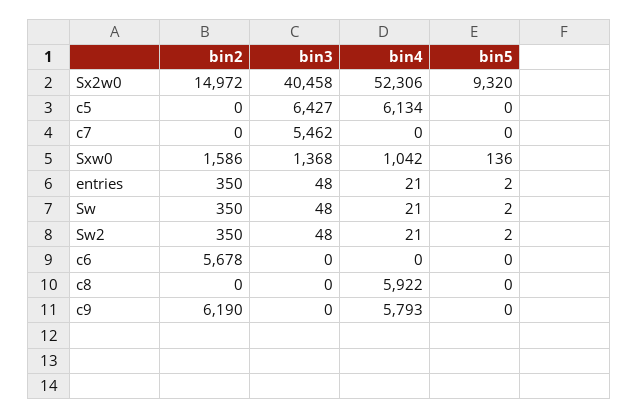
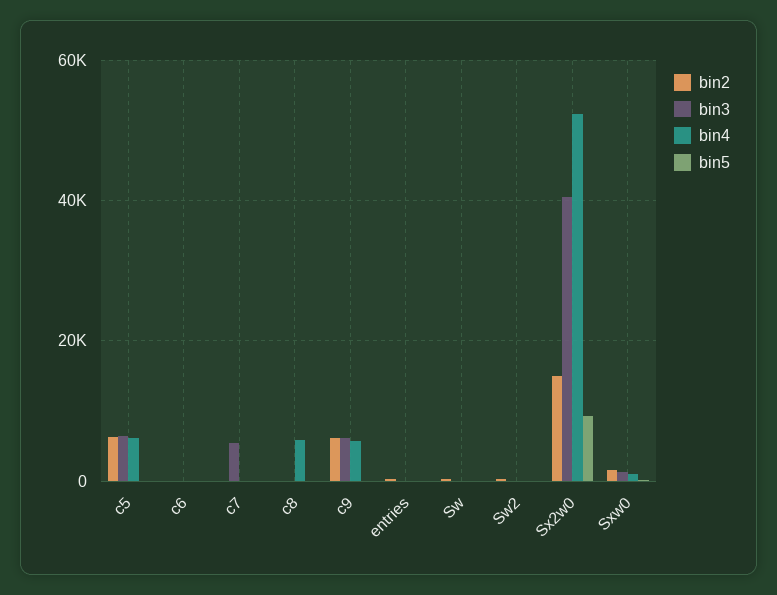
bin2, c5: 0 -> 6000
bin2, c6: 5678 -> 0
bin3, c9: 0 -> 6000

